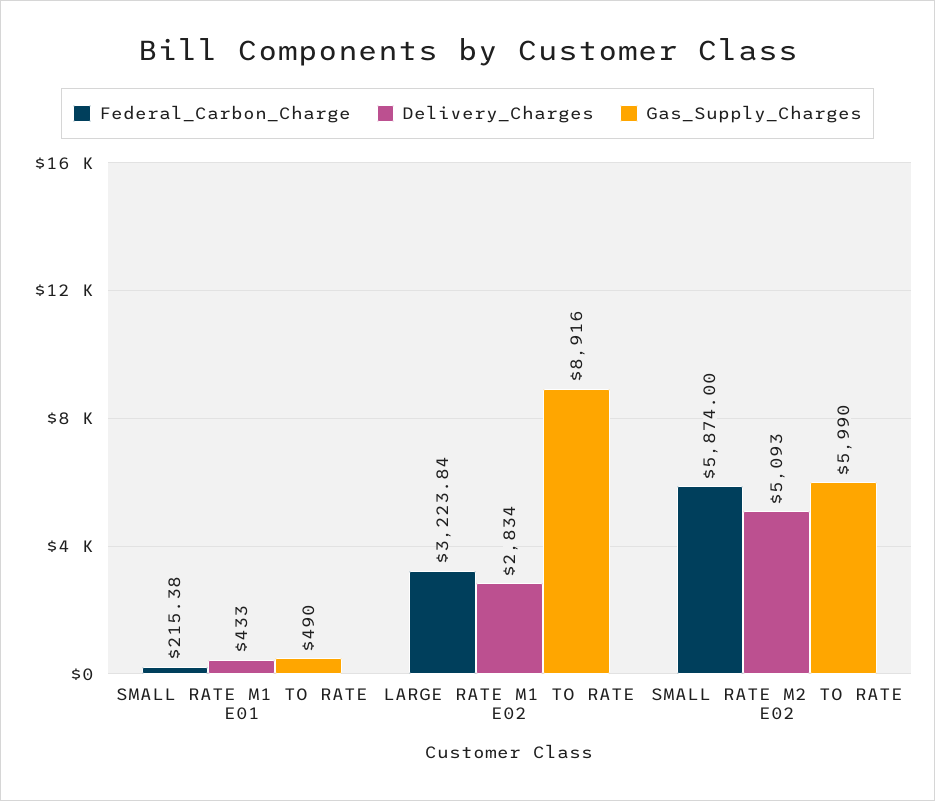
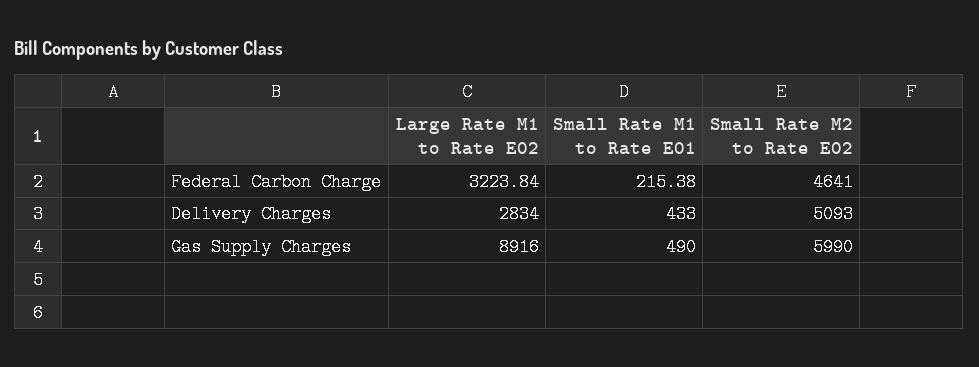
Federal_Carbon_Charge, SMALL RATE M2 TO RATE E02: 5874 -> 4641

